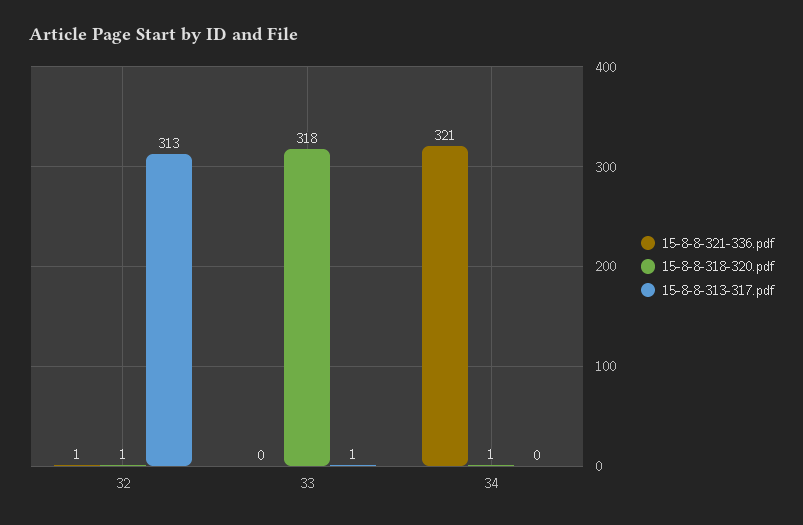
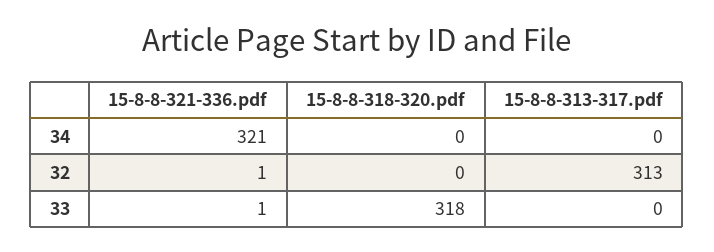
15-8-8-318-320.pdf, 32: 1 -> 0
15-8-8-321-336.pdf, 33: 0 -> 1
15-8-8-313-317.pdf, 33: 1 -> 0
15-8-8-318-320.pdf, 34: 1 -> 0

